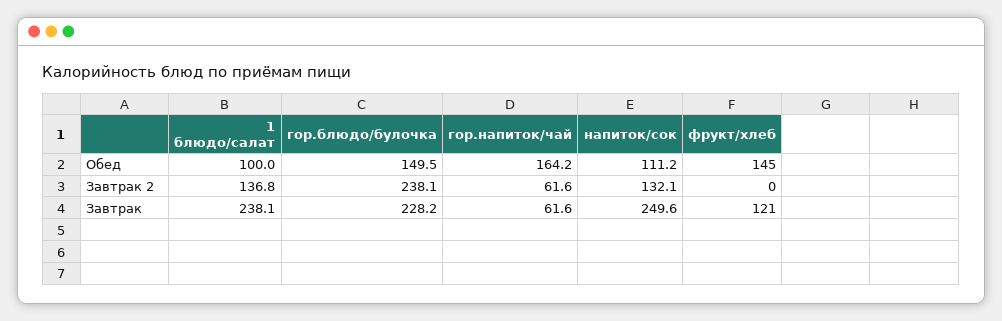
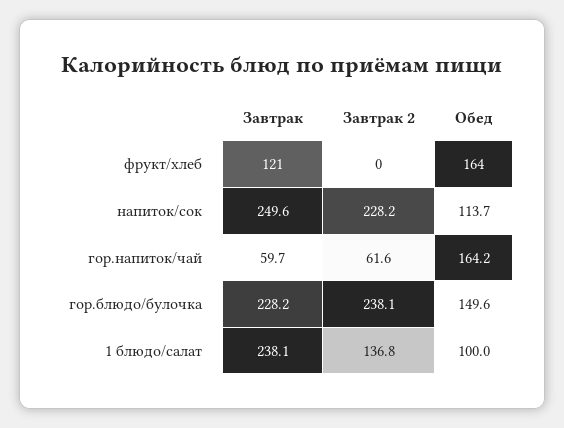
гор.блюдо/булочка, Обед: 149.5 -> 149.6
напиток/сок, Обед: 111.2 -> 113.7
фрукт/хлеб, Обед: 145 -> 164
напиток/сок, Завтрак 2: 132.1 -> 228.2
гор.напиток/чай, Завтрак: 61.6 -> 59.7

